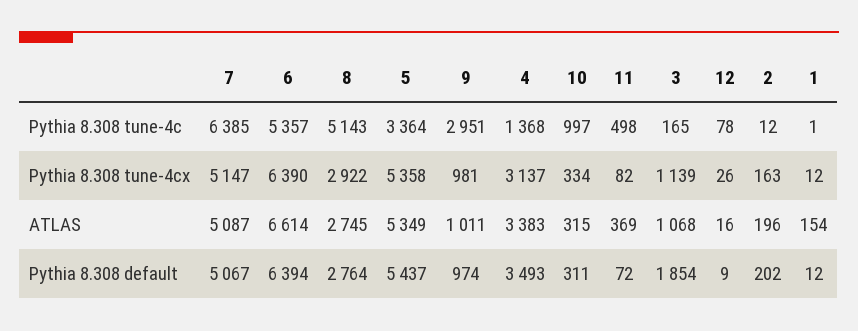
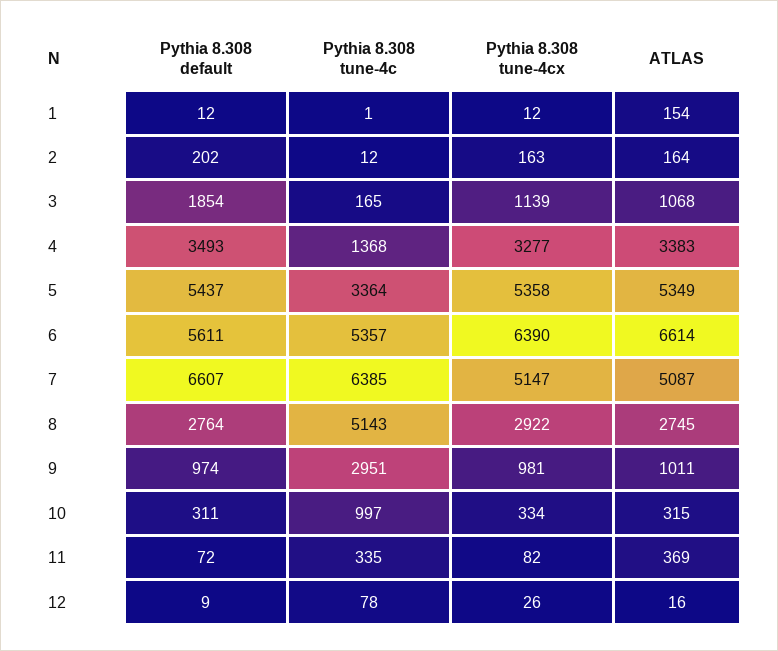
11, Pythia 8.308 tune-4c: 498 -> 335
4, Pythia 8.308 tune-4cx: 3137 -> 3277
2, ATLAS: 196 -> 164
7, Pythia 8.308 default: 5067 -> 6607
6, Pythia 8.308 default: 6394 -> 5611

